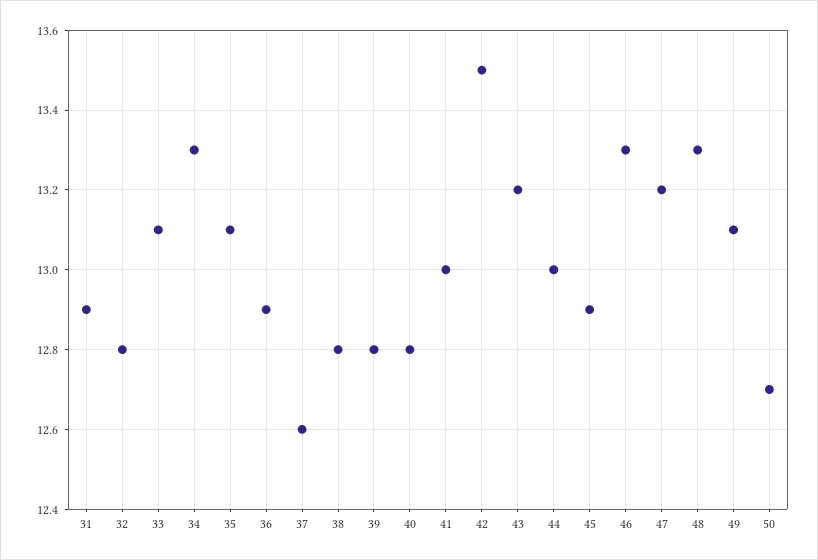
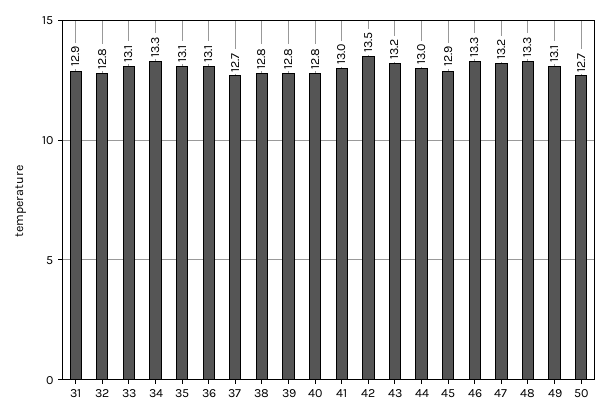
36: 12.9 -> 13.1
37: 12.6 -> 12.7

